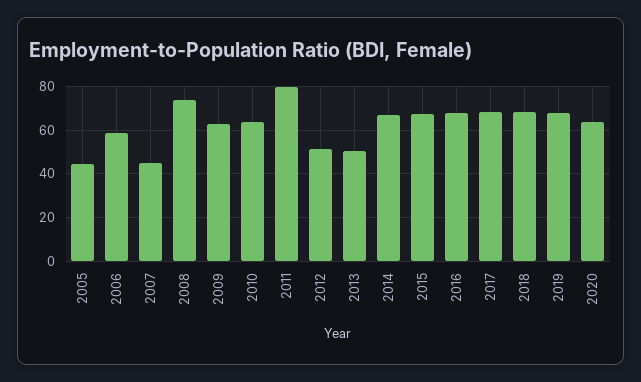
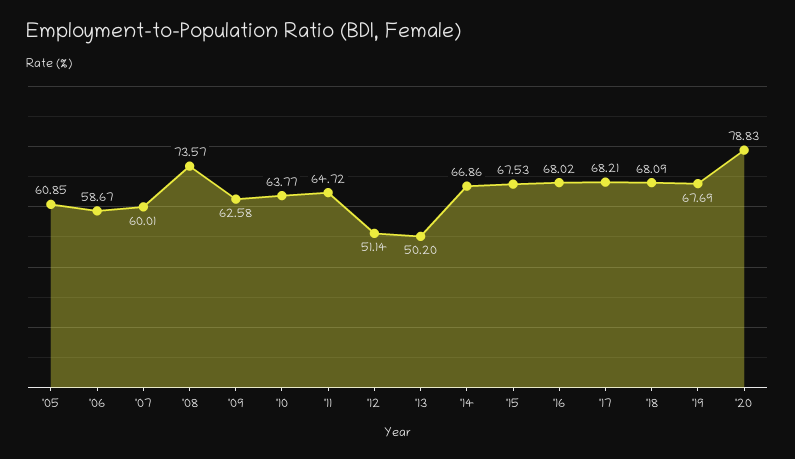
2005: 45 -> 60.85
2007: 45 -> 60.01
2011: 80 -> 64.72
2020: 65 -> 78.83

